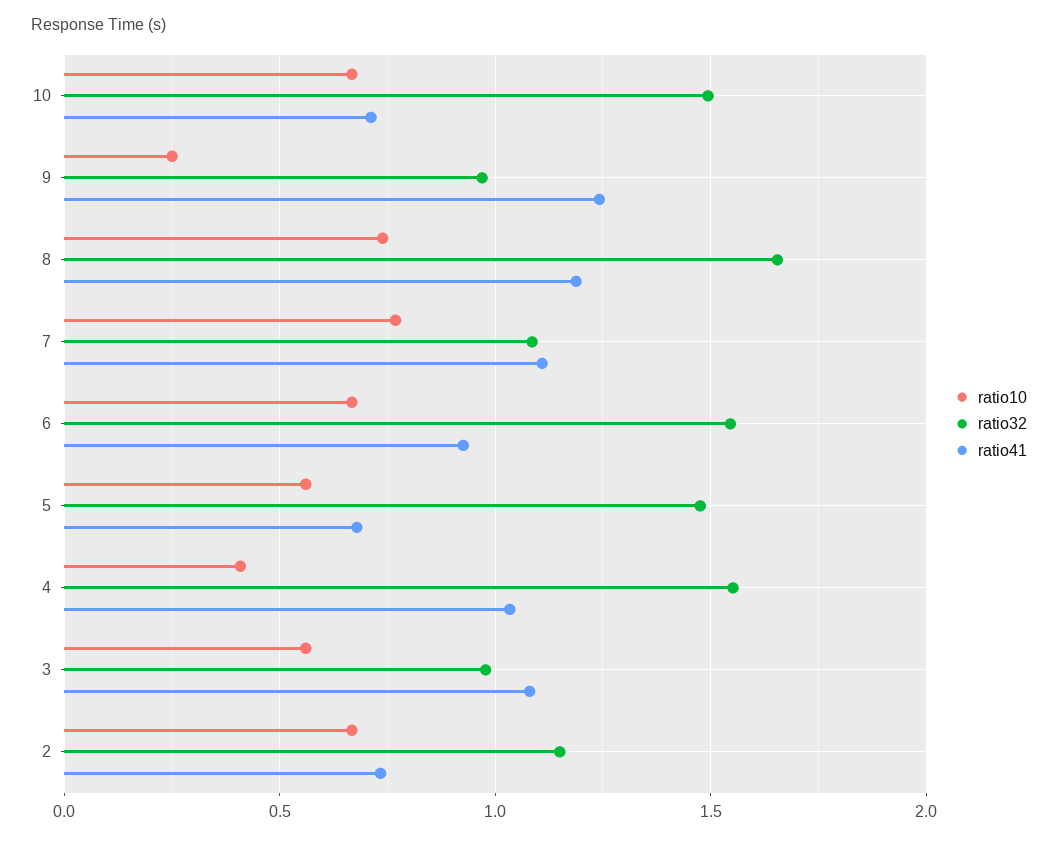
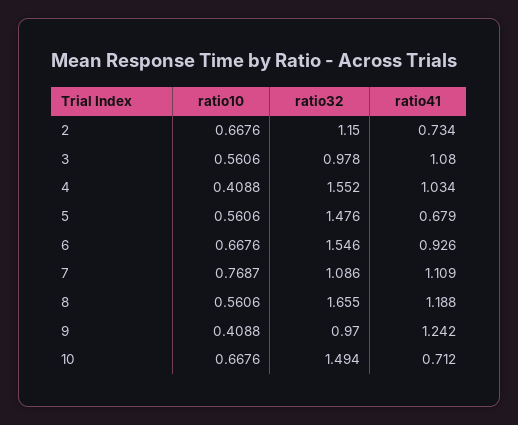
ratio10, 9: 0.25 -> 0.4088
ratio10, 8: 0.75 -> 0.5606

